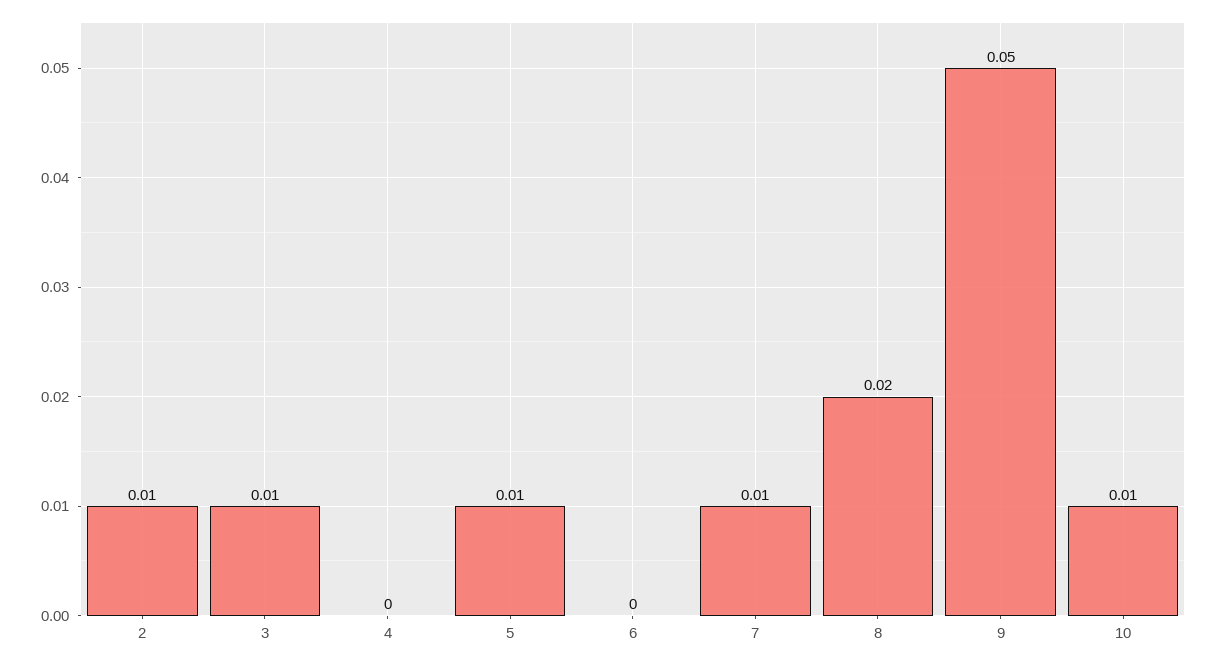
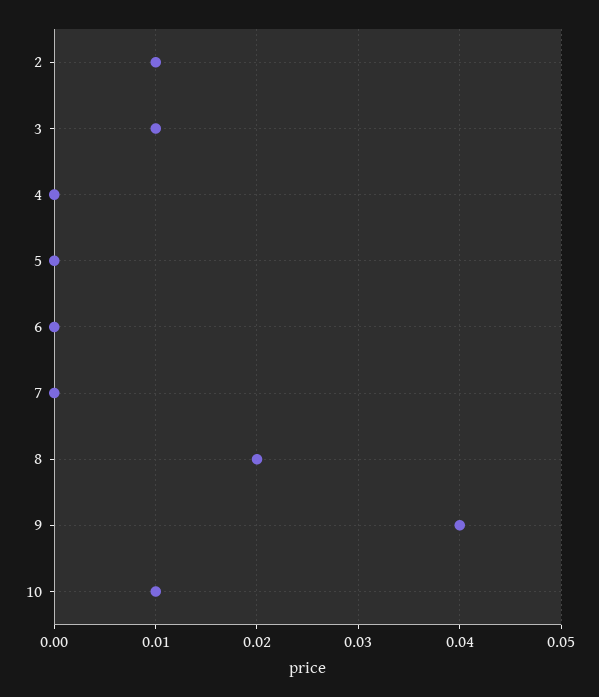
5: 0.01 -> 0
7: 0.01 -> 0
9: 0.05 -> 0.04

